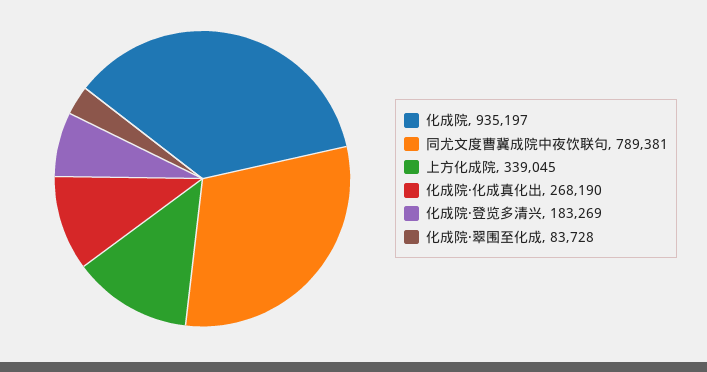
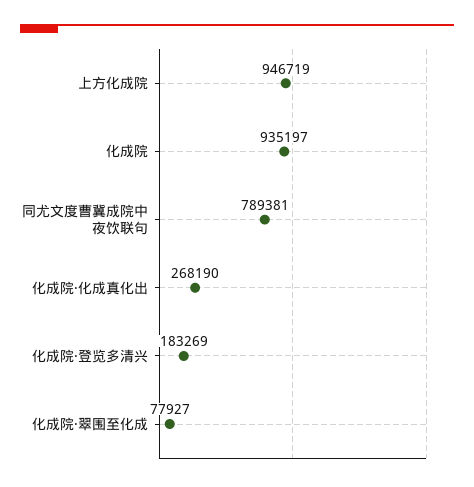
上方化成院: 339045 -> 946719
化成院·翠围至化成: 83728 -> 77927

